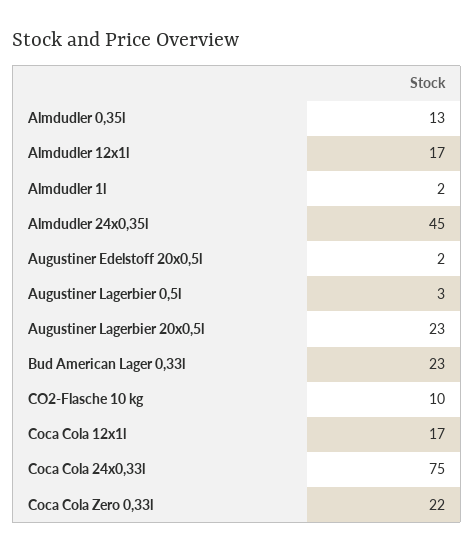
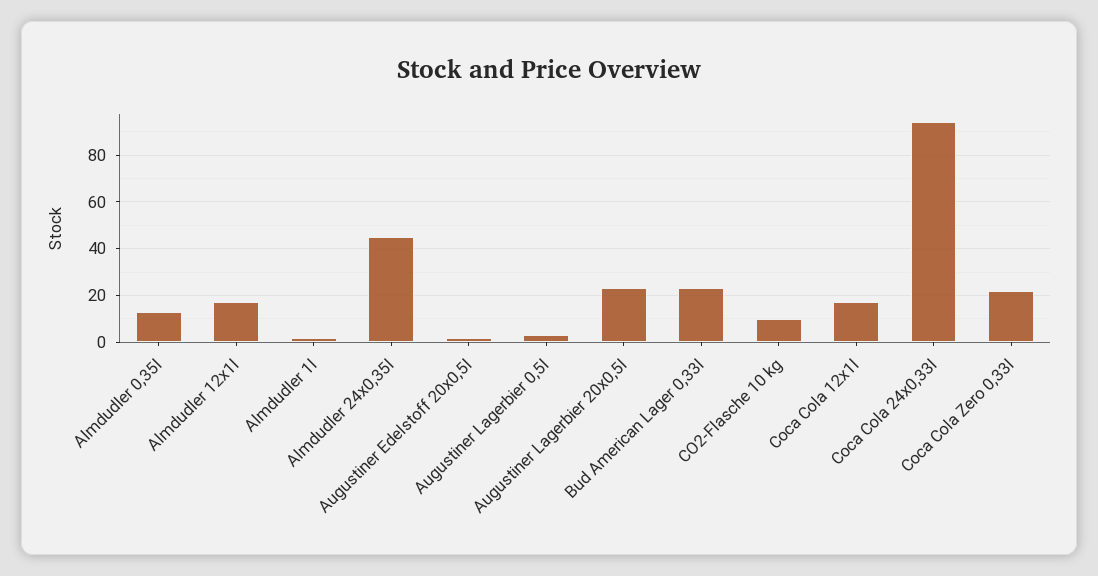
Coca Cola 24x0,33l: 75 -> 95

